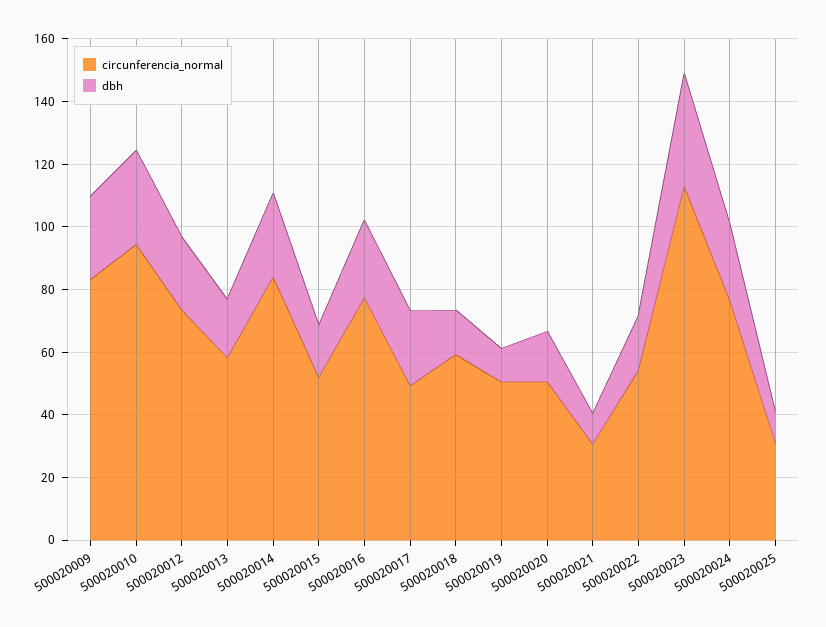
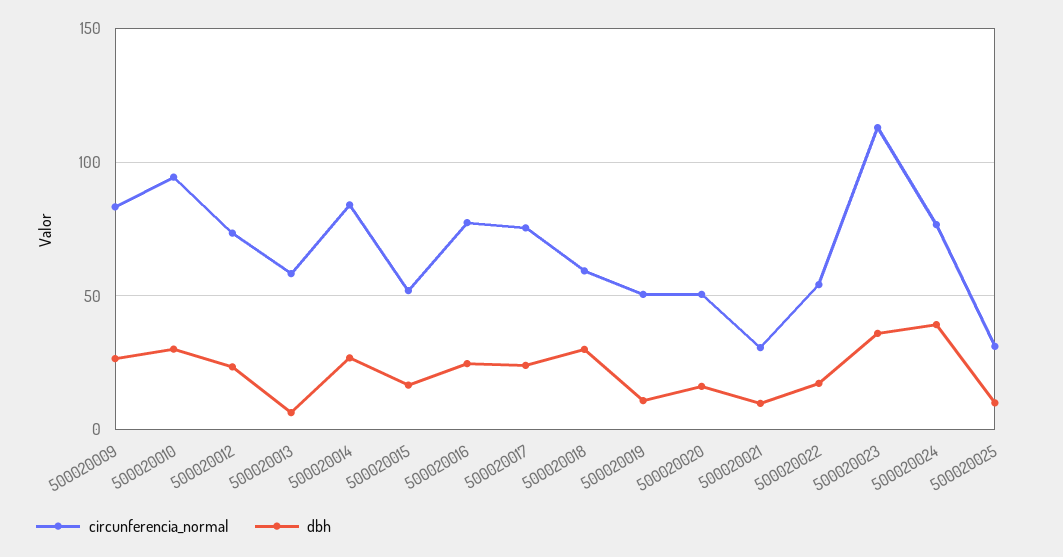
dbh, 500020013: 20 -> 5
circunferencia_normal, 500020017: 50 -> 75
dbh, 500020018: 15 -> 30
dbh, 500020024: 25 -> 40

